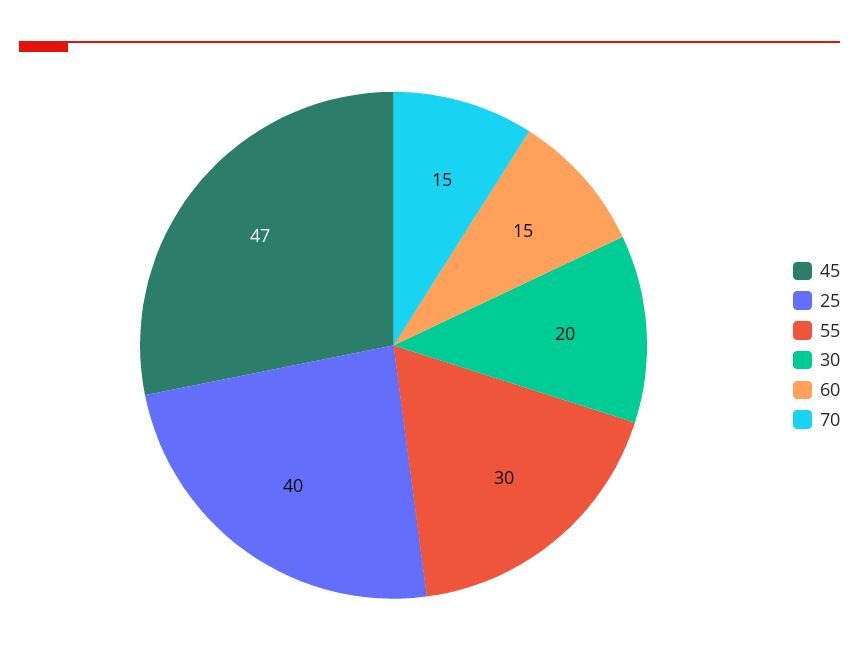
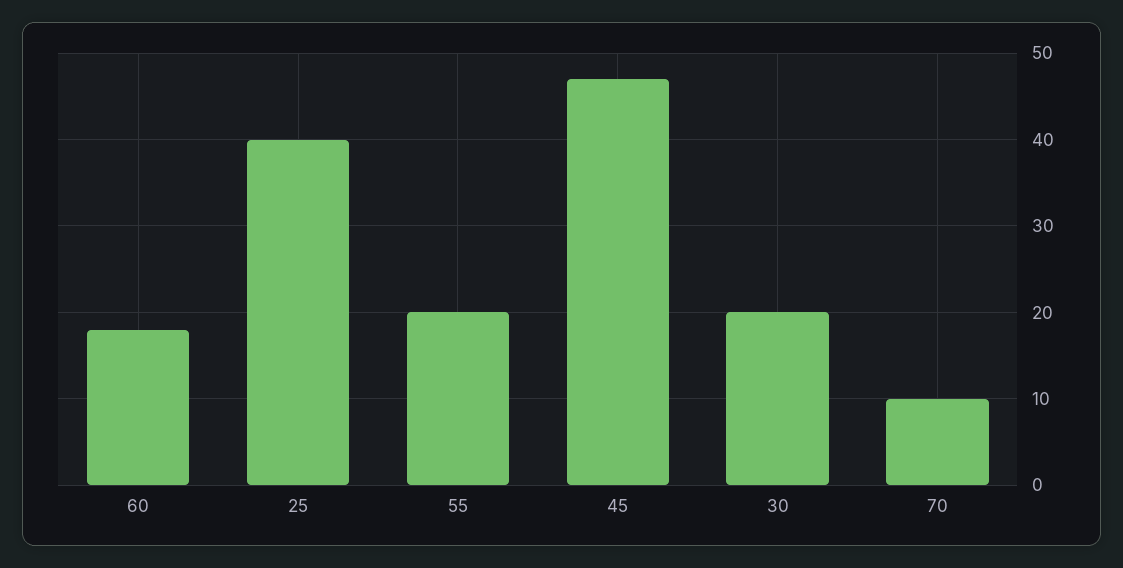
55: 30 -> 20
60: 15 -> 18
70: 15 -> 10

